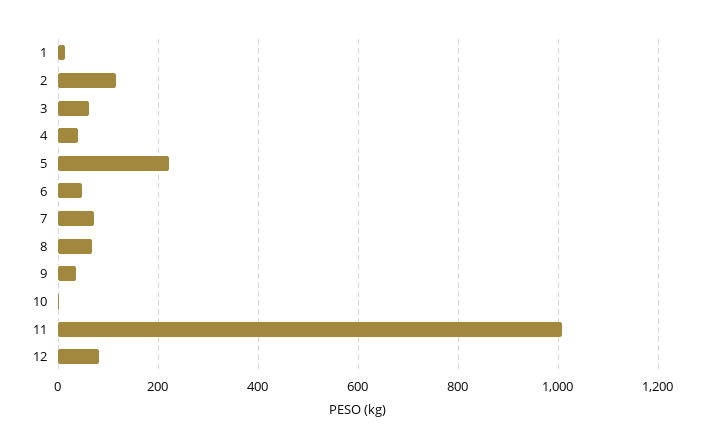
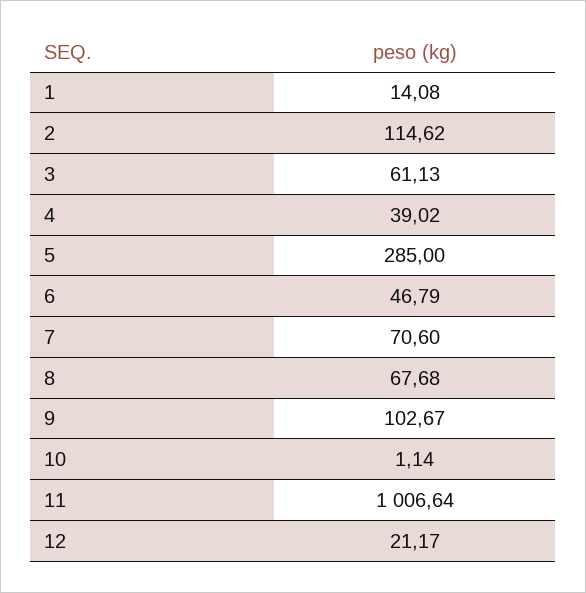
5: 220 -> 285
9: 40 -> 102.67
12: 80 -> 21.17

